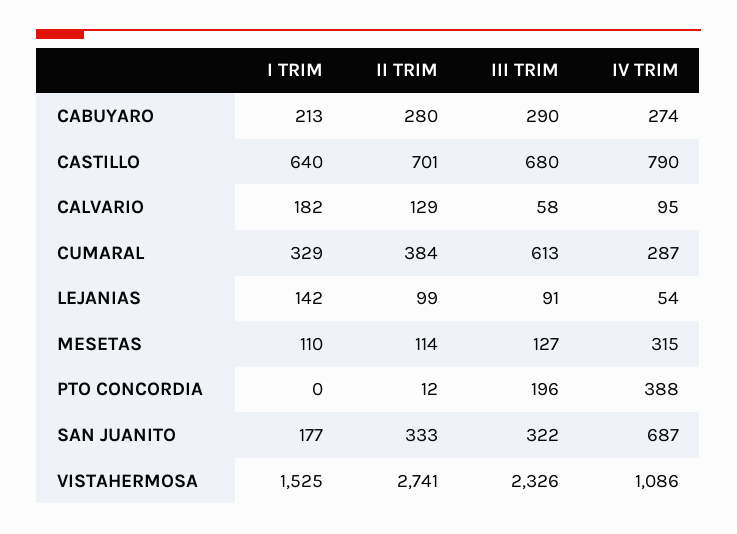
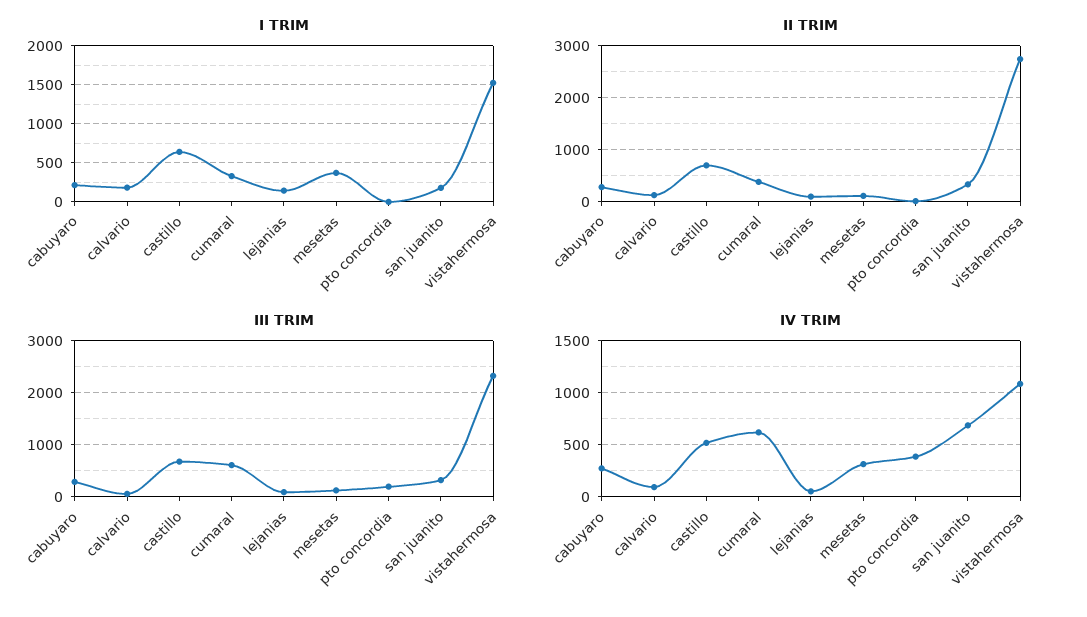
IV TRIM, CASTILLO: 790 -> 500
IV TRIM, CUMARAL: 287 -> 600
I TRIM, MESETAS: 110 -> 400

